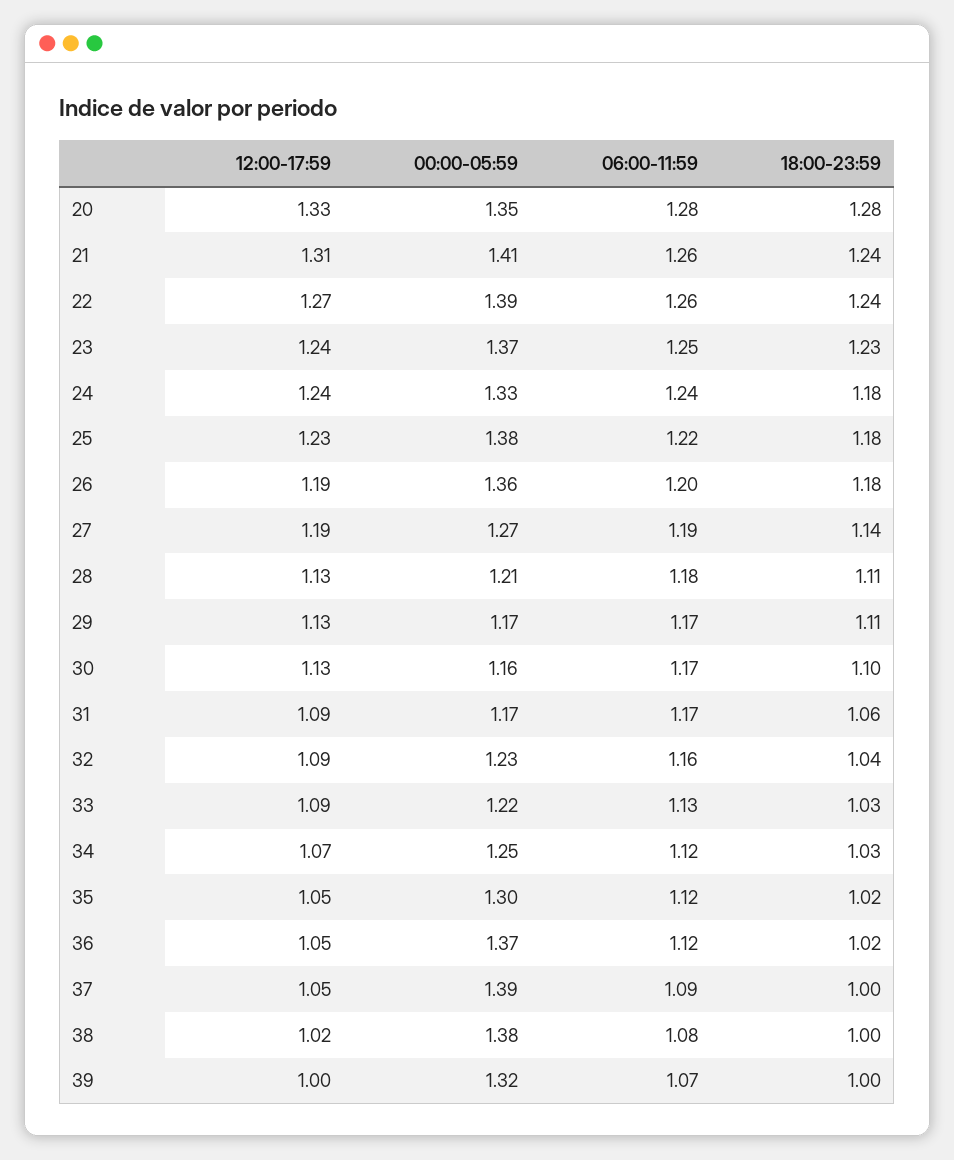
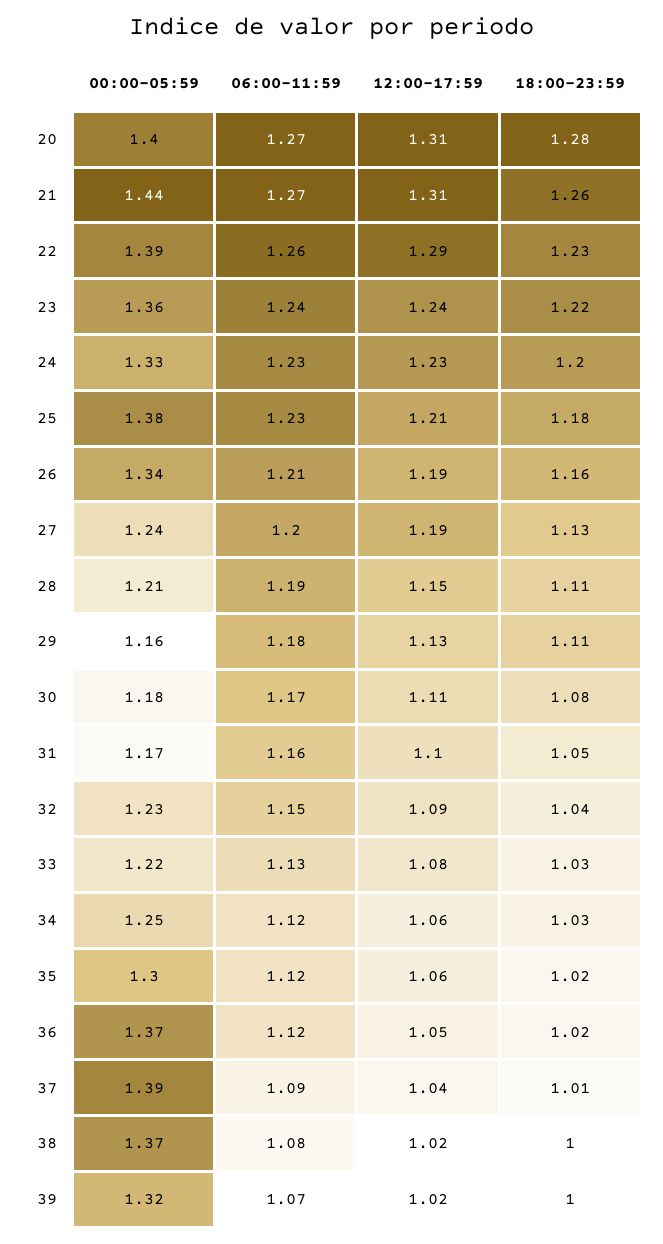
12:00-17:59, 20: 1.33 -> 1.31
00:00-05:59, 20: 1.35 -> 1.4
06:00-11:59, 20: 1.28 -> 1.27
00:00-05:59, 21: 1.41 -> 1.44
06:00-11:59, 21: 1.26 -> 1.27
18:00-23:59, 21: 1.24 -> 1.26
12:00-17:59, 22: 1.27 -> 1.29
18:00-23:59, 22: 1.24 -> 1.23
00:00-05:59, 23: 1.37 -> 1.36
06:00-11:59, 23: 1.25 -> 1.24
18:00-23:59, 23: 1.23 -> 1.22
12:00-17:59, 24: 1.24 -> 1.23
06:00-11:59, 24: 1.24 -> 1.23
18:00-23:59, 24: 1.18 -> 1.2
12:00-17:59, 25: 1.23 -> 1.21
06:00-11:59, 25: 1.22 -> 1.23
00:00-05:59, 26: 1.36 -> 1.34
06:00-11:59, 26: 1.2 -> 1.21
18:00-23:59, 26: 1.18 -> 1.16
00:00-05:59, 27: 1.27 -> 1.24
06:00-11:59, 27: 1.19 -> 1.2
18:00-23:59, 27: 1.14 -> 1.13
12:00-17:59, 28: 1.13 -> 1.15
06:00-11:59, 28: 1.18 -> 1.19
00:00-05:59, 29: 1.17 -> 1.16
06:00-11:59, 29: 1.17 -> 1.18
12:00-17:59, 30: 1.13 -> 1.11
00:00-05:59, 30: 1.16 -> 1.18
18:00-23:59, 30: 1.1 -> 1.08
12:00-17:59, 31: 1.09 -> 1.1
06:00-11:59, 31: 1.17 -> 1.16
18:00-23:59, 31: 1.06 -> 1.05
06:00-11:59, 32: 1.16 -> 1.15
12:00-17:59, 33: 1.09 -> 1.08
12:00-17:59, 34: 1.07 -> 1.06
12:00-17:59, 35: 1.05 -> 1.06
12:00-17:59, 37: 1.05 -> 1.04
18:00-23:59, 37: 1 -> 1.01
00:00-05:59, 38: 1.38 -> 1.37
12:00-17:59, 39: 1 -> 1.02

